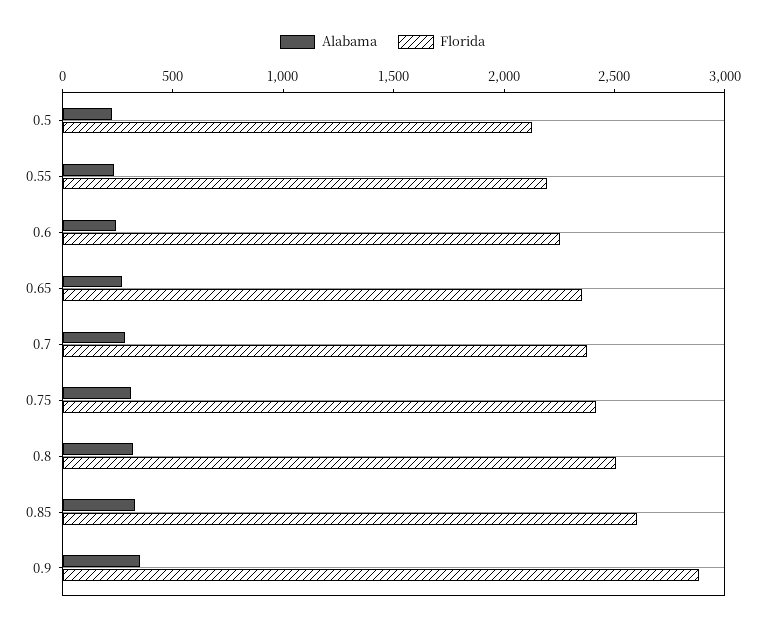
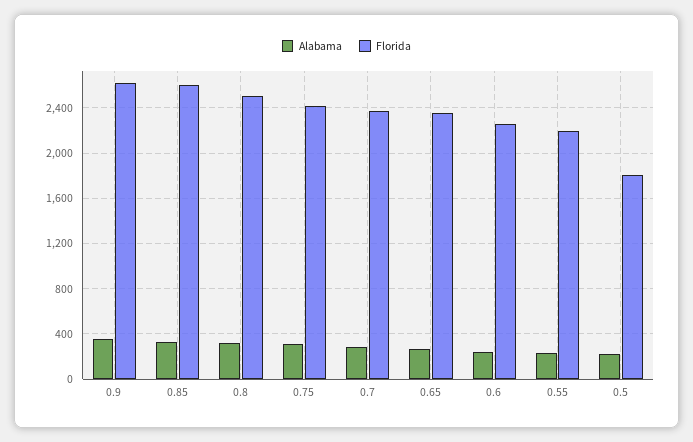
Florida, 0.5: 2100 -> 1800
Florida, 0.9: 2900 -> 2600

